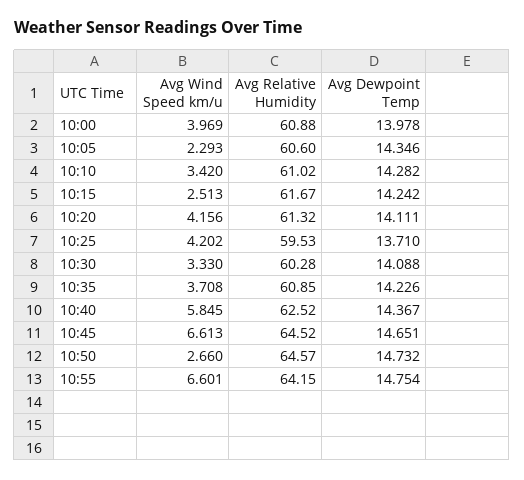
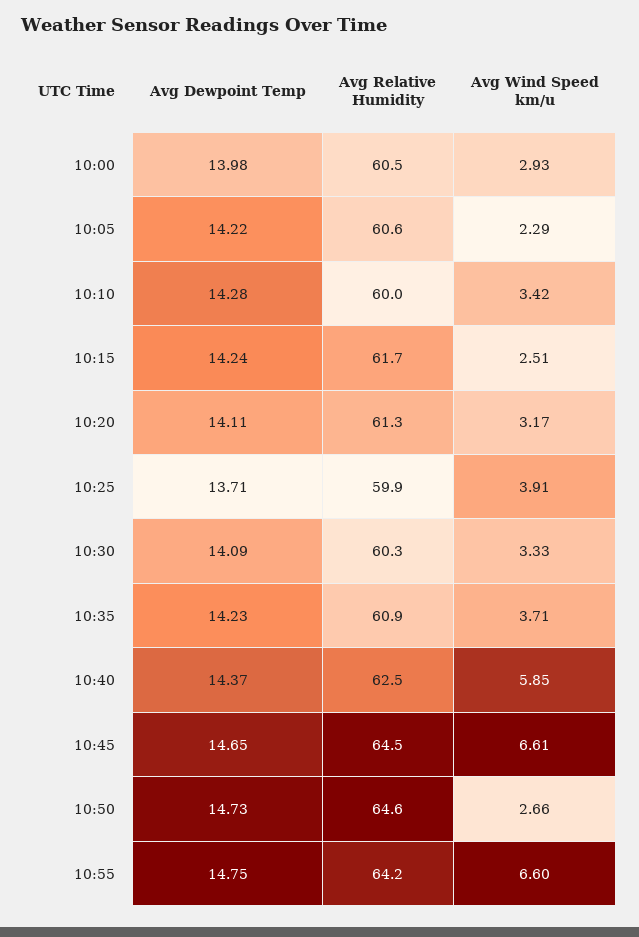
Avg Wind Speed km/u, 10:00: 3.969 -> 2.93
Avg Relative Humidity, 10:00: 60.88 -> 60.5
Avg Dewpoint Temp, 10:05: 14.346 -> 14.22
Avg Relative Humidity, 10:10: 61.02 -> 60
Avg Wind Speed km/u, 10:20: 4.156 -> 3.17
Avg Wind Speed km/u, 10:25: 4.202 -> 3.91
Avg Relative Humidity, 10:25: 59.53 -> 59.9

